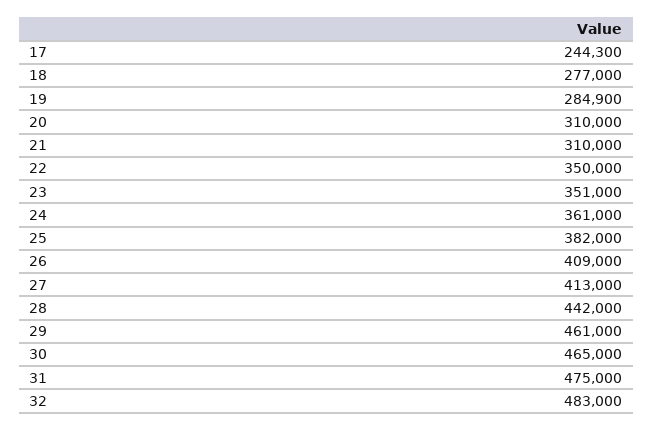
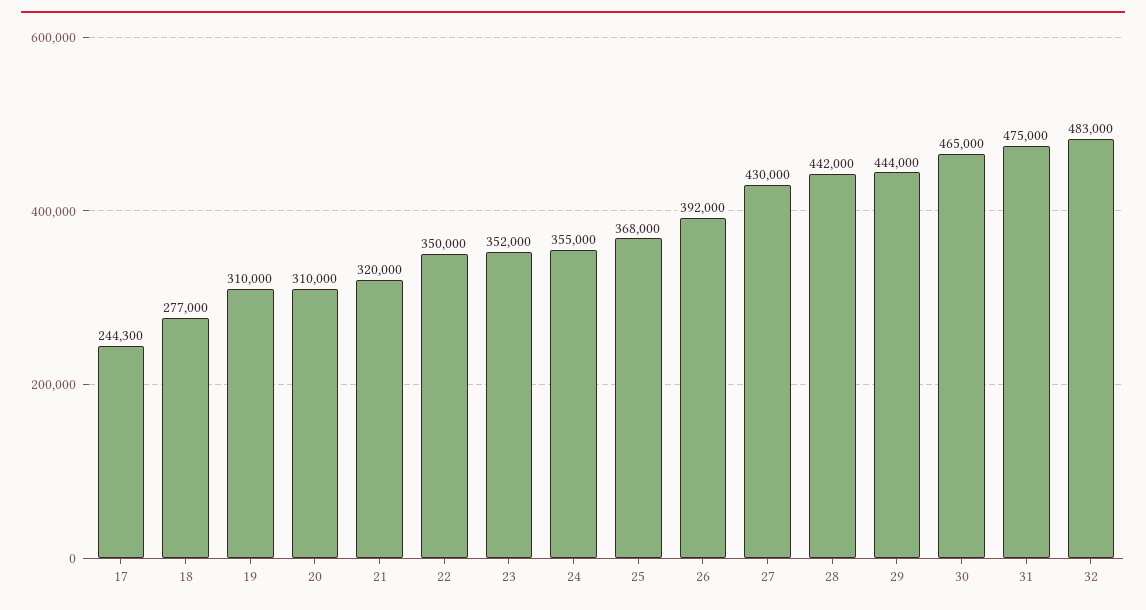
19: 284900 -> 310000
21: 310000 -> 320000
23: 351000 -> 352000
24: 361000 -> 355000
25: 382000 -> 368000
26: 409000 -> 392000
27: 413000 -> 430000
29: 461000 -> 444000

